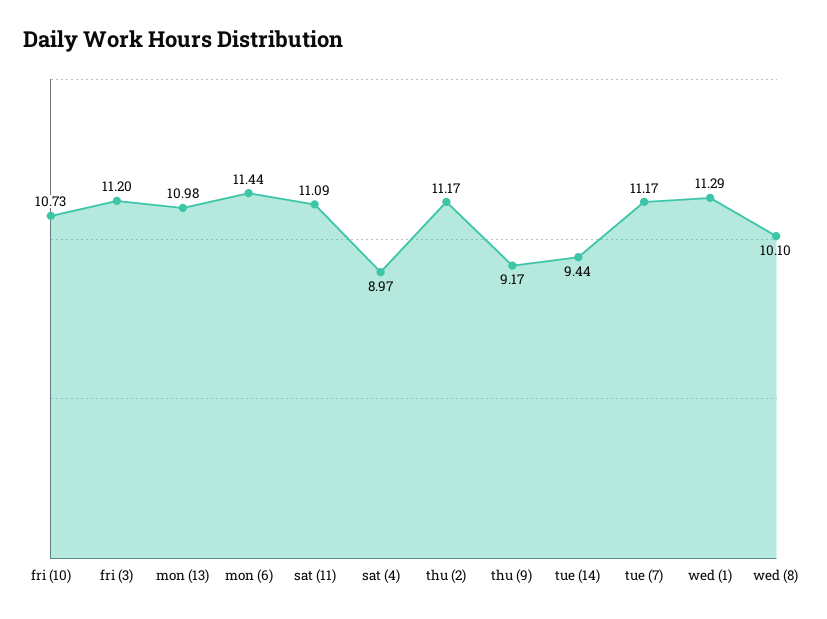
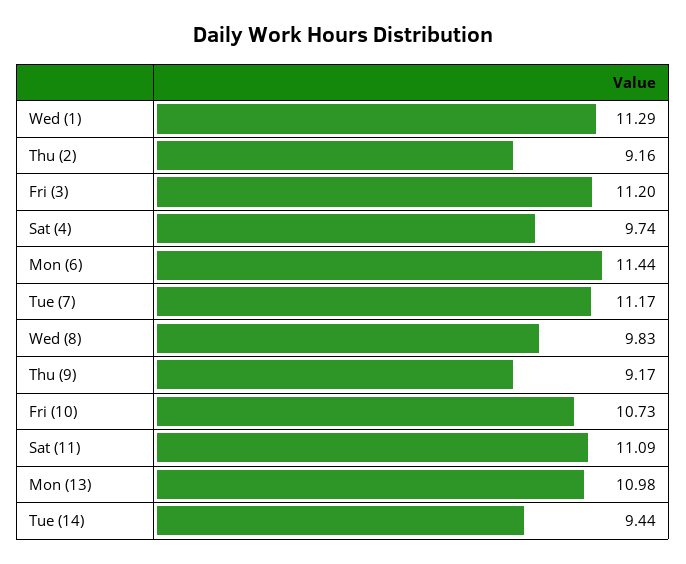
sat (4): 8.97 -> 9.74
thu (2): 11.17 -> 9.16
wed (8): 10.1 -> 9.83

